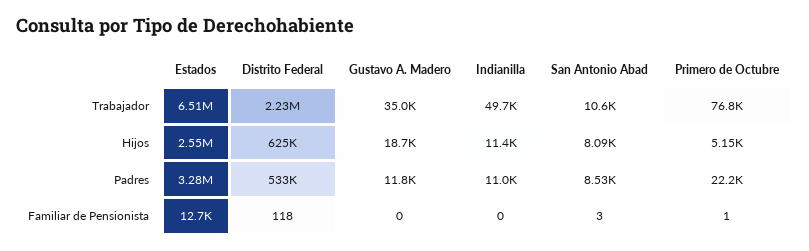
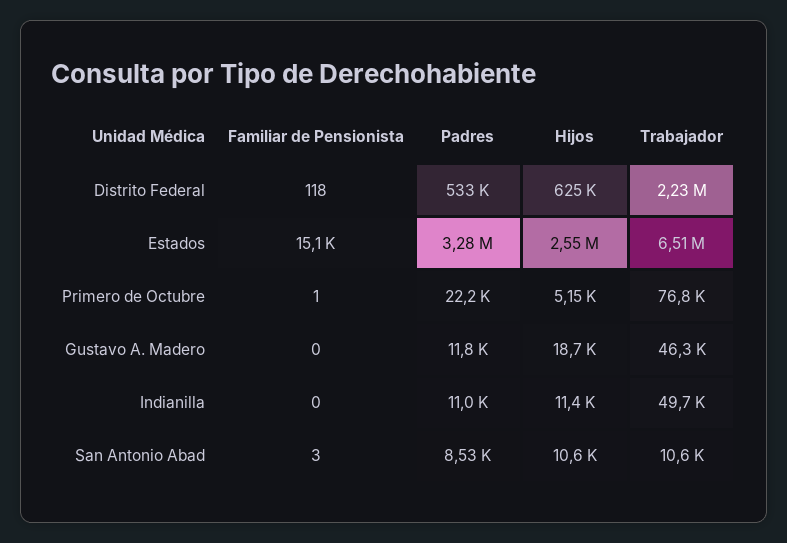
Gustavo A. Madero, Trabajador: 35000 -> 46300
San Antonio Abad, Hijos: 8090 -> 10600
Estados, Familiar de Pensionista: 12700 -> 15100

